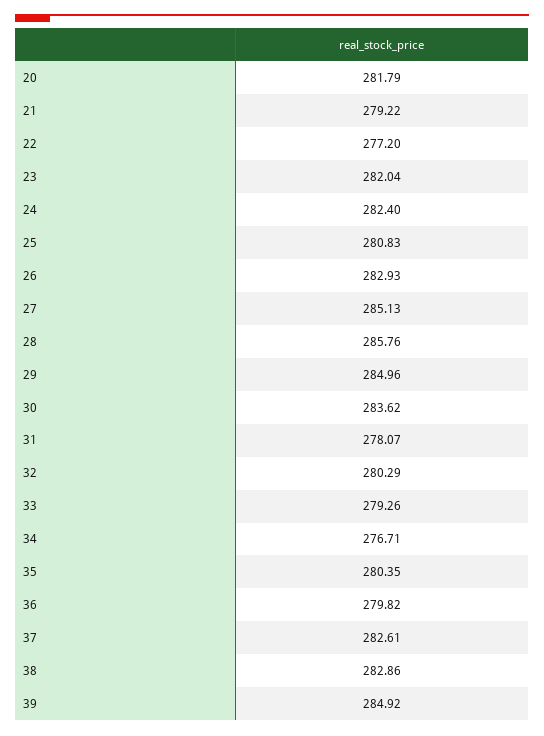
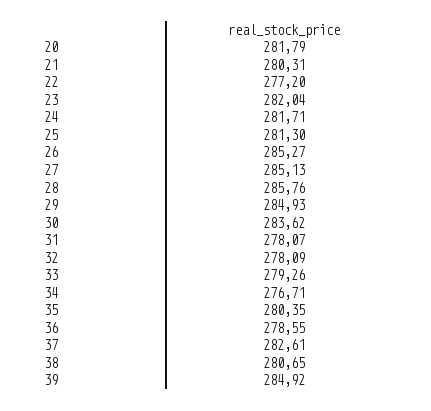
21: 279.22 -> 280.31
24: 282.4 -> 281.71
25: 280.83 -> 281.3
26: 282.93 -> 285.27
29: 284.96 -> 284.93
32: 280.29 -> 278.09
36: 279.82 -> 278.55
38: 282.86 -> 280.65

